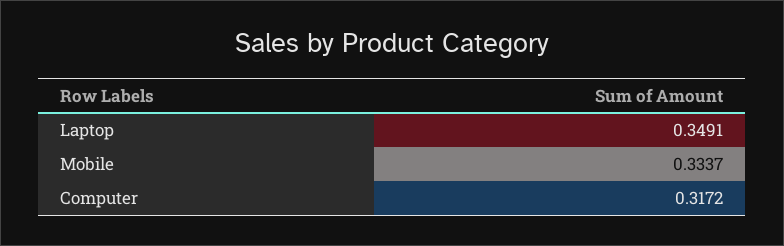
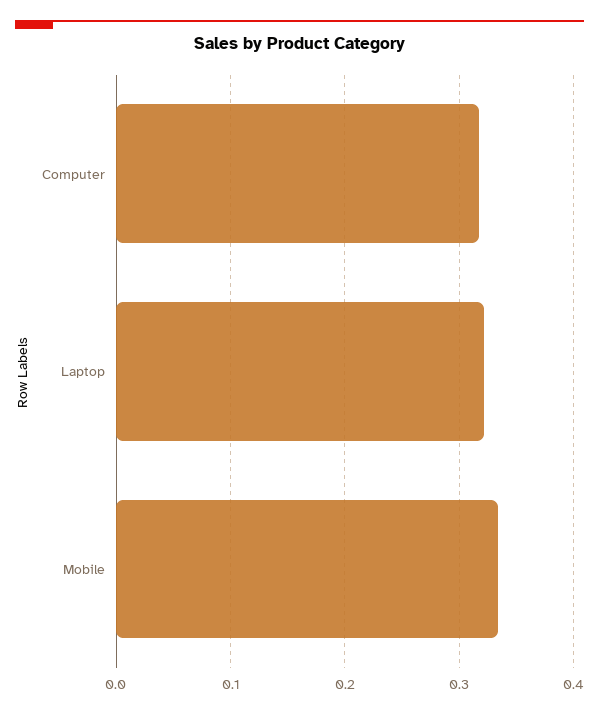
Laptop: 0.3491 -> 0.32

